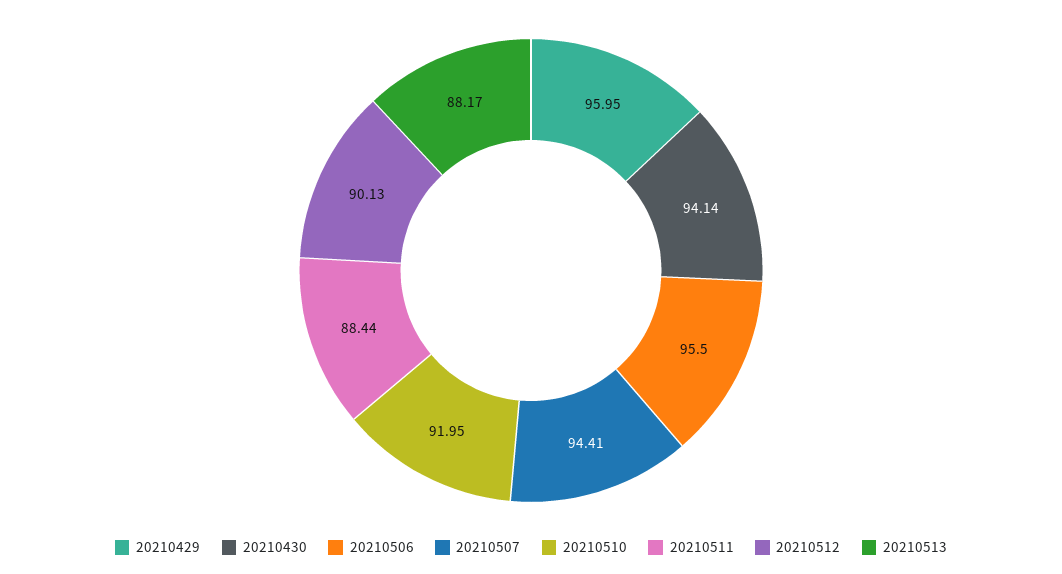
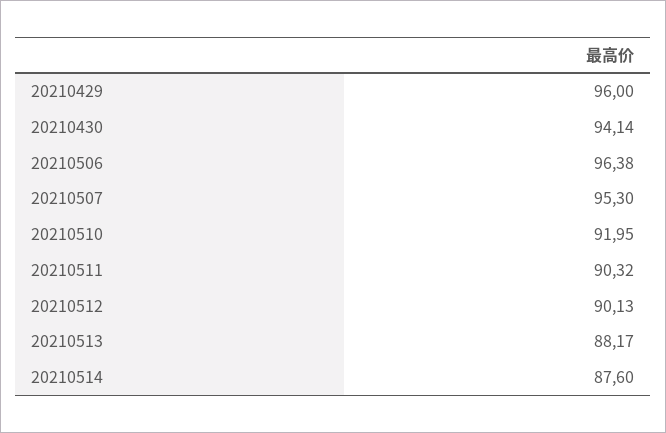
20210429: 95.95 -> 96
20210506: 95.5 -> 96.38
20210507: 94.41 -> 95.3
20210511: 88.44 -> 90.32
20210514: none -> 87.6

